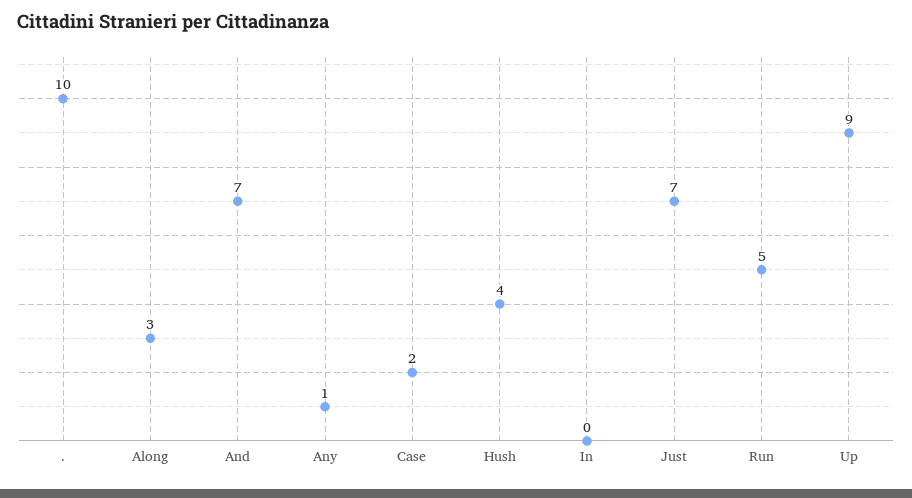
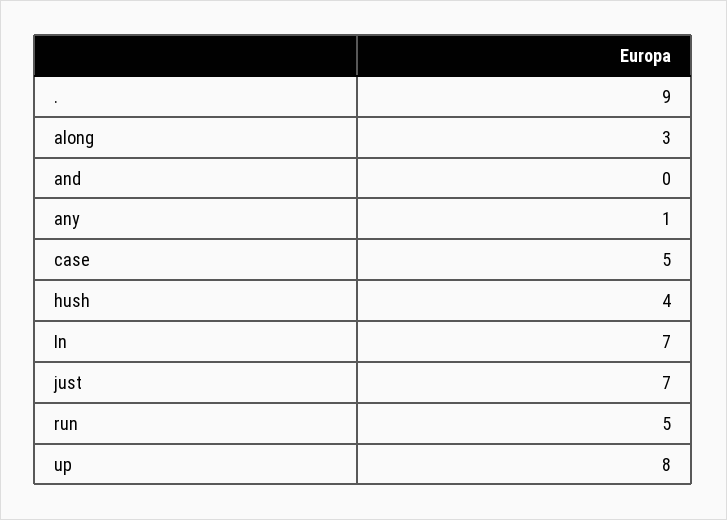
.: 10 -> 9
And: 7 -> 0
Case: 2 -> 5
In: 0 -> 7
Up: 9 -> 8

